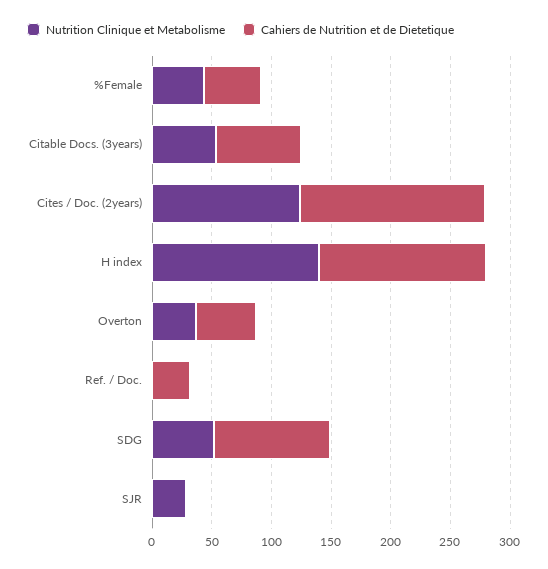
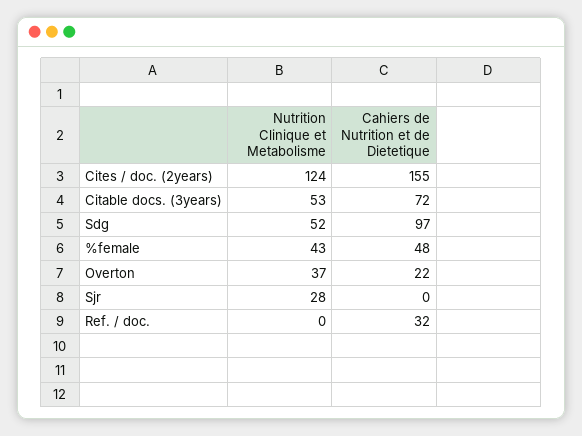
Nutrition Clinique et Metabolisme, H index: 140 -> none
Cahiers de Nutrition et de Dietetique, H index: 140 -> none
Cahiers de Nutrition et de Dietetique, Overton: 50 -> 22

